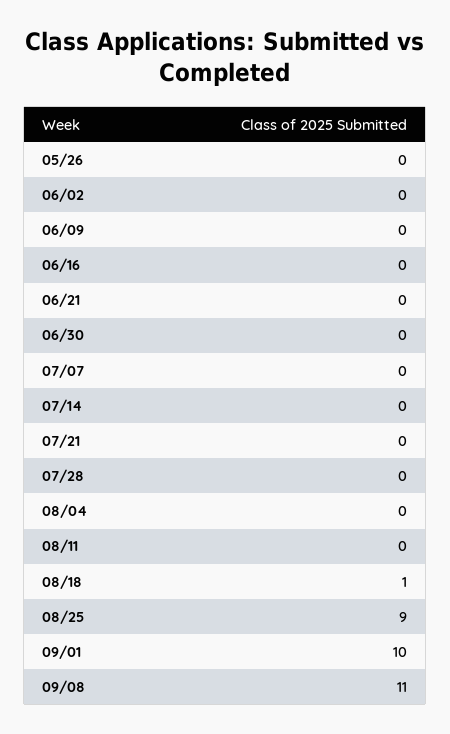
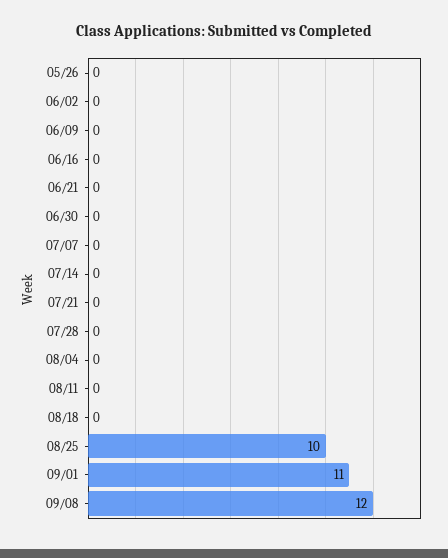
08/18: 1 -> 0
08/25: 9 -> 10
09/01: 10 -> 11
09/08: 11 -> 12

